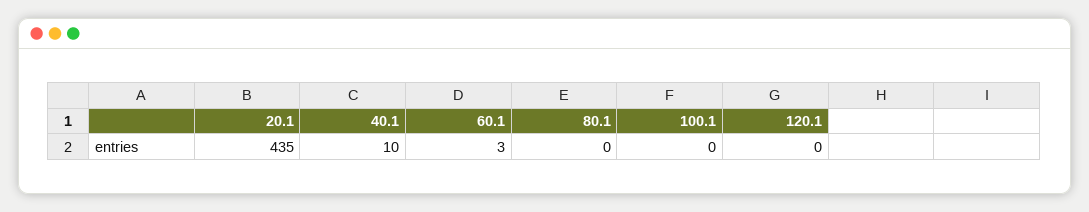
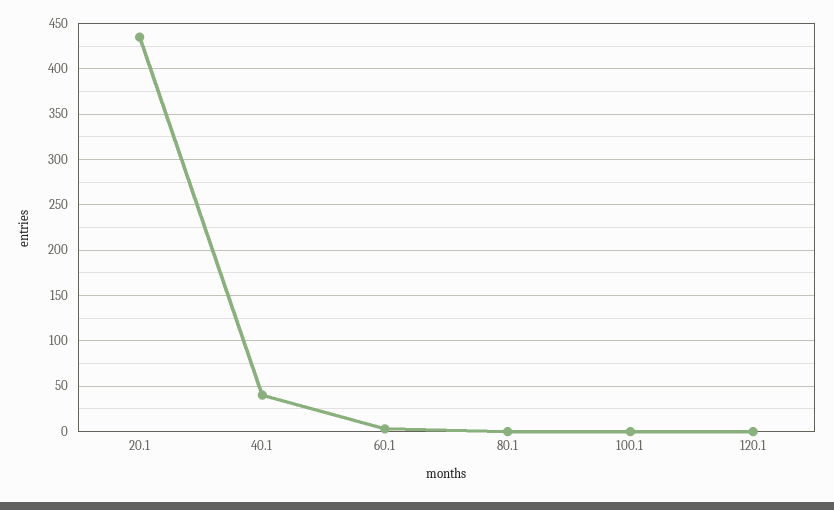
40.1: 10 -> 40

